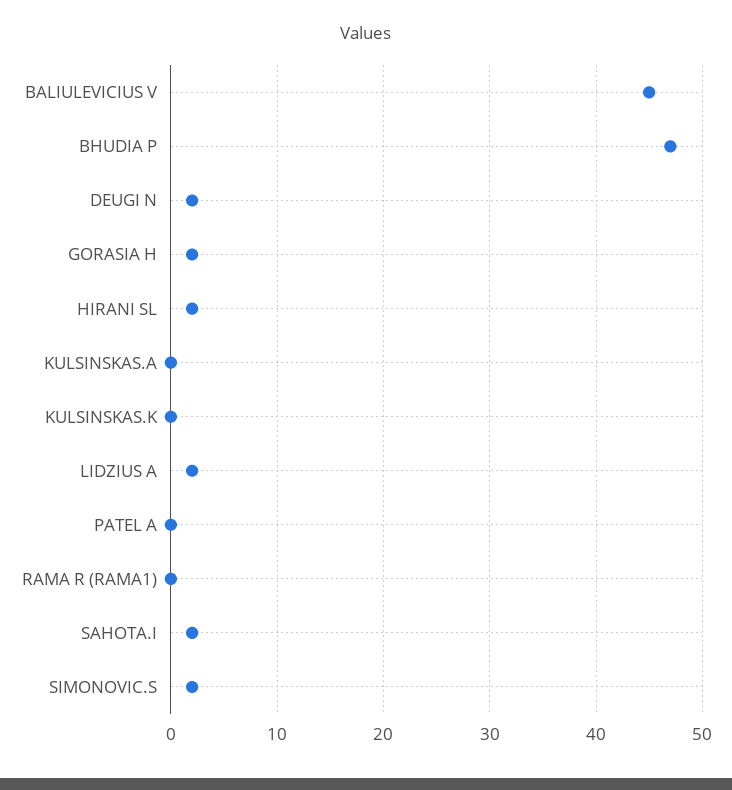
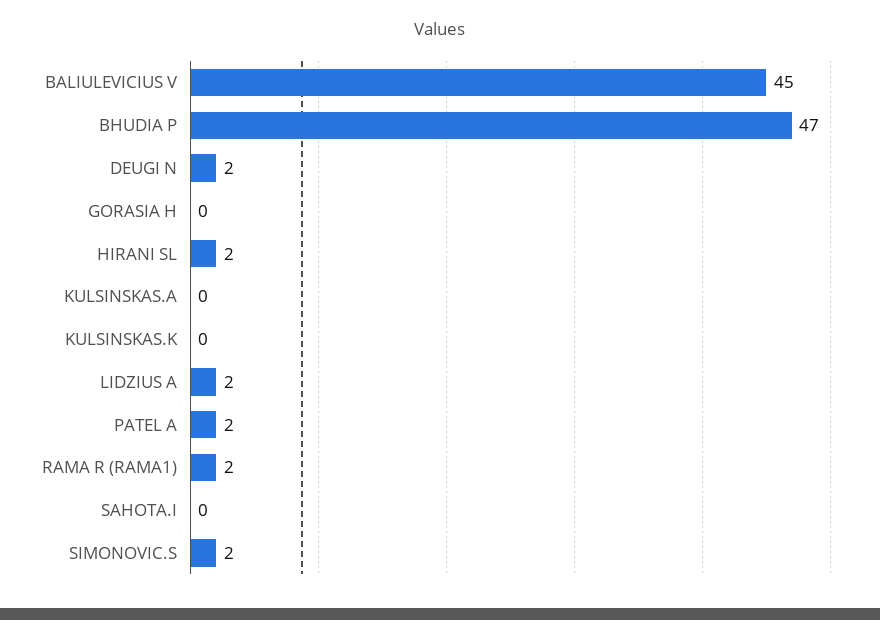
GORASIA H: 2 -> 0
PATEL A: 0 -> 2
RAMA R (RAMA1): 0 -> 2
SAHOTA.I: 2 -> 0

